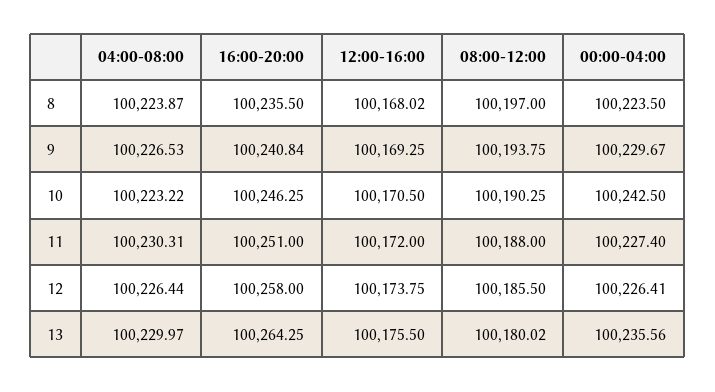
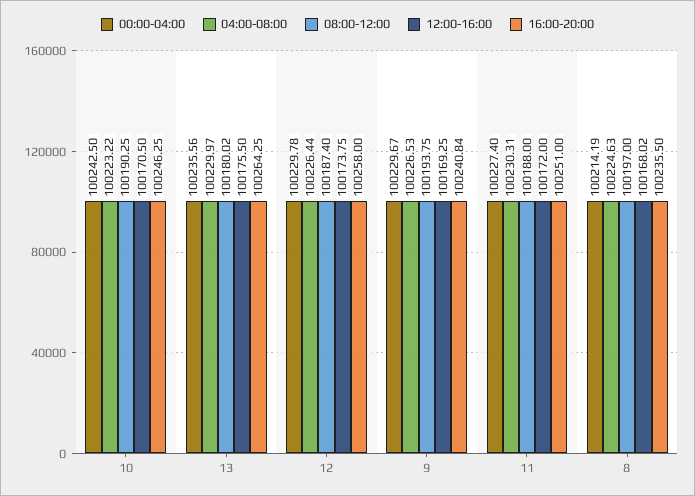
04:00-08:00, 8: 100223.87 -> 100224.63
00:00-04:00, 8: 100223.5 -> 100214.19
08:00-12:00, 12: 100185.5 -> 100187.4
00:00-04:00, 12: 100226.41 -> 100229.78

